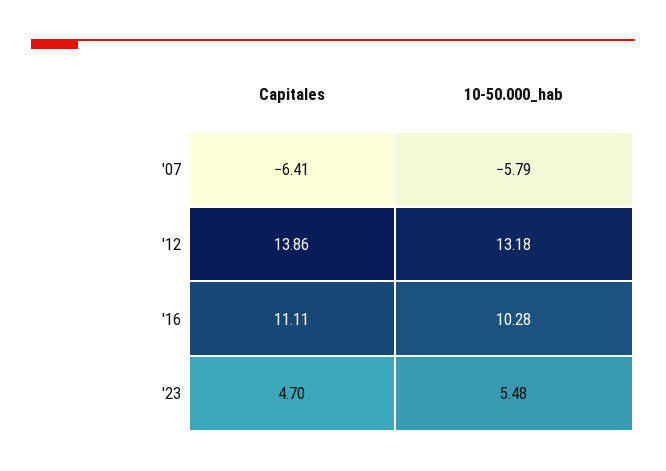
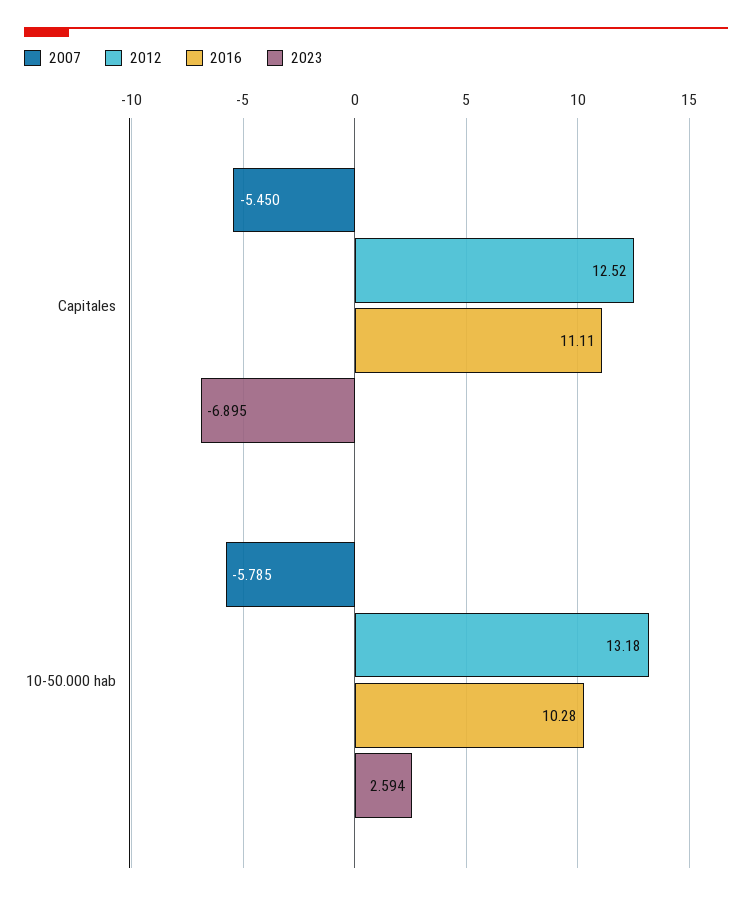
'07, Capitales: -6.41 -> -5.45
'12, Capitales: 13.86 -> 12.52
'23, Capitales: 4.7 -> -6.895
'23, 10-50.000_hab: 5.48 -> 2.594

